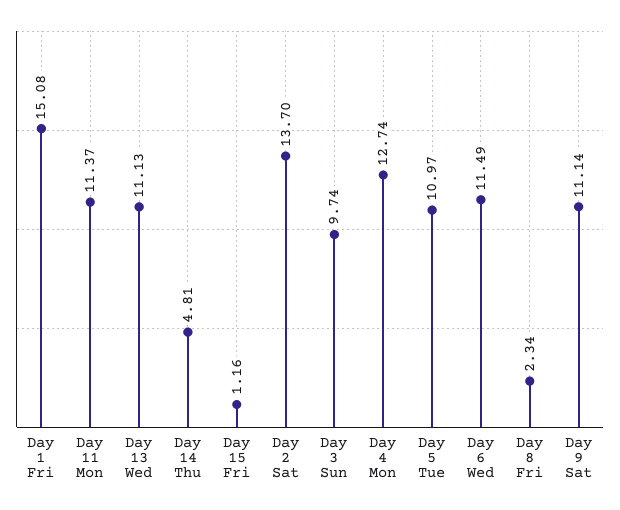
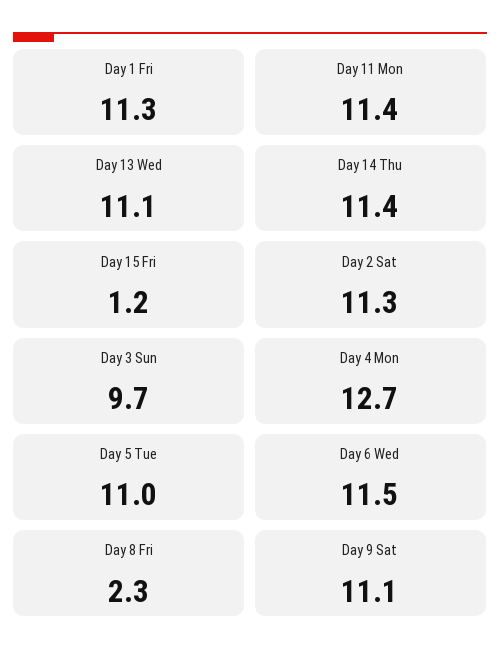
Day 1 Fri: 15.08 -> 11.3
Day 14 Thu: 4.81 -> 11.4
Day 2 Sat: 13.7 -> 11.3

